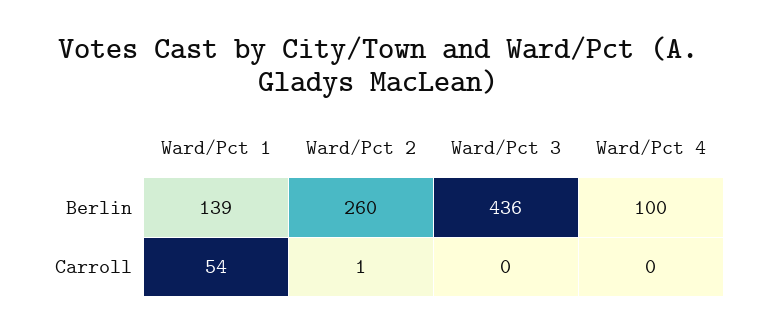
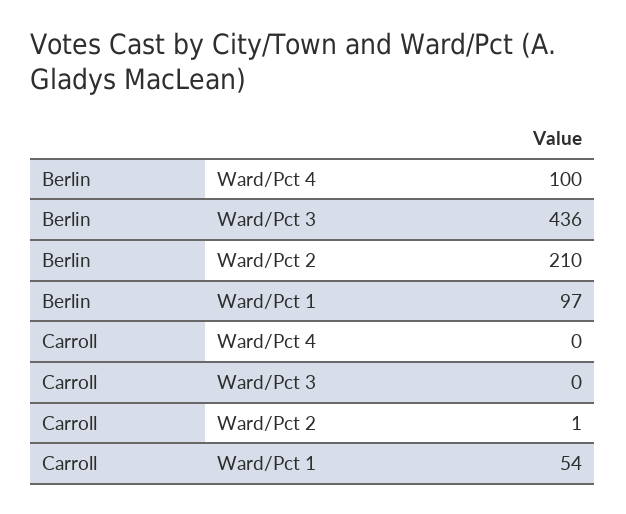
Ward/Pct 1, Berlin: 139 -> 97
Ward/Pct 2, Berlin: 260 -> 210

